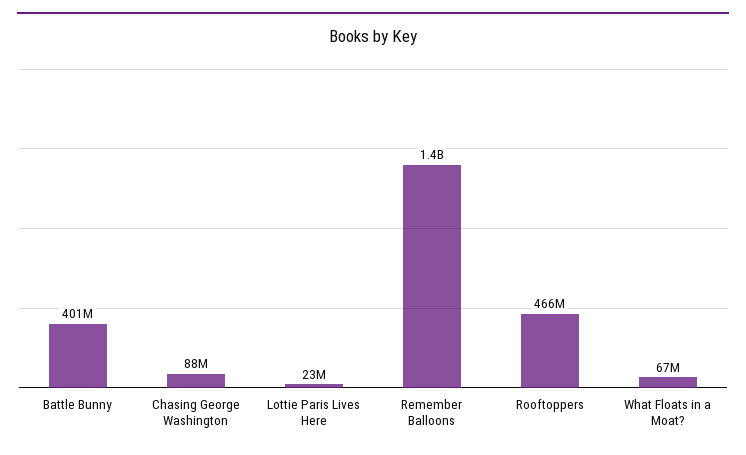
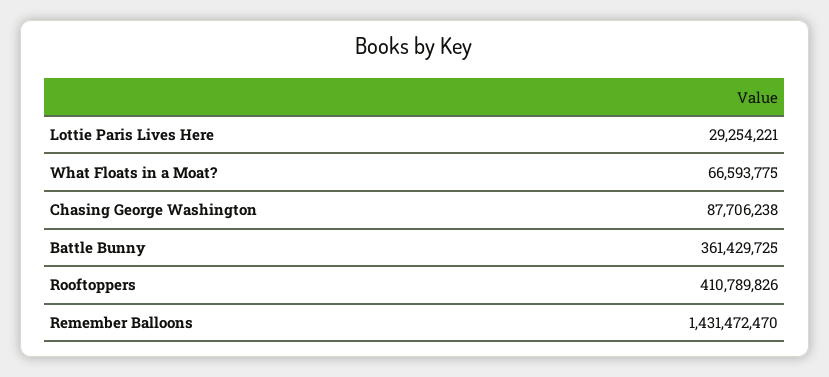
Battle Bunny: 401000000 -> 361429725
Lottie Paris Lives Here: 23000000 -> 29254221
Rooftoppers: 466000000 -> 410789826

